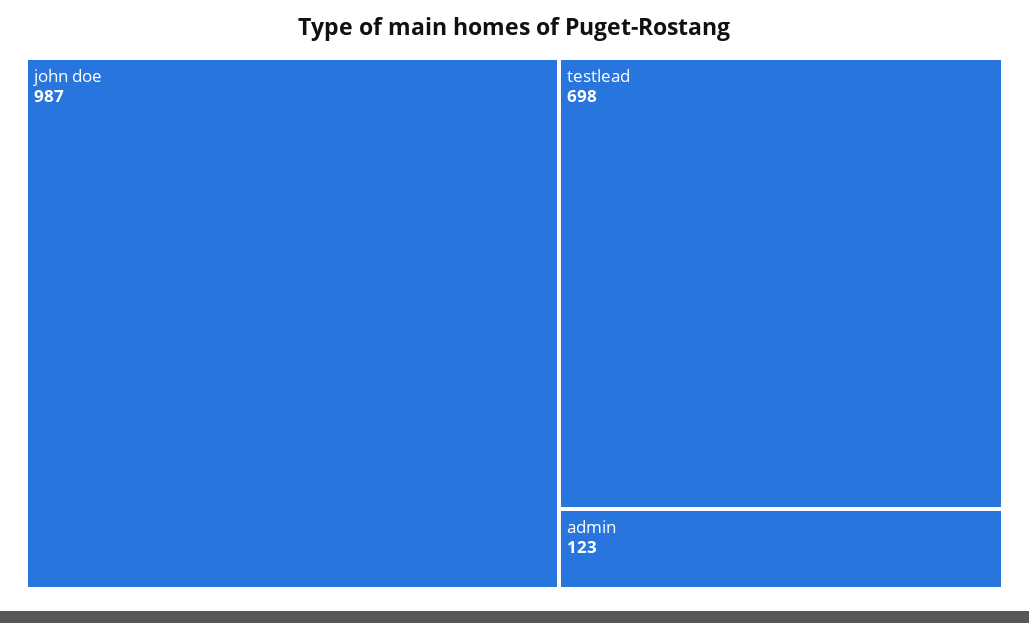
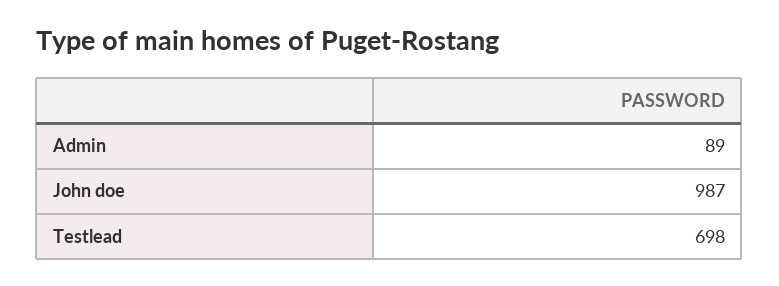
admin: 123 -> 89

